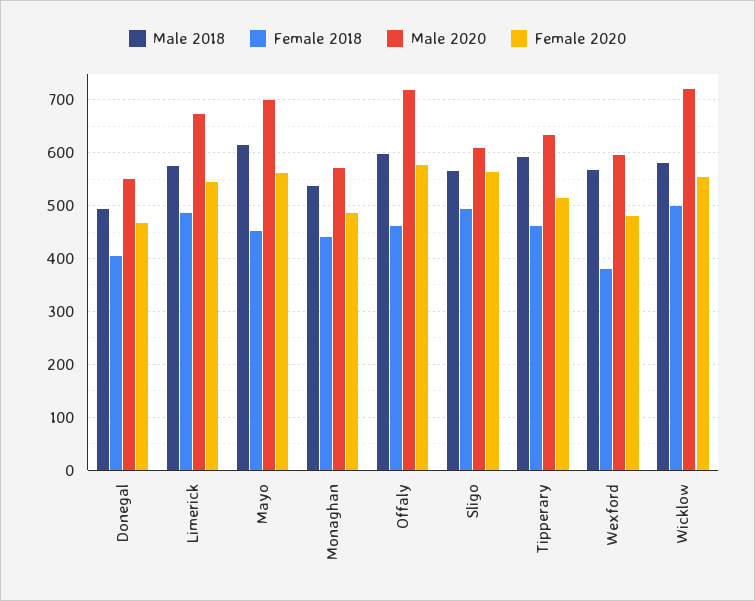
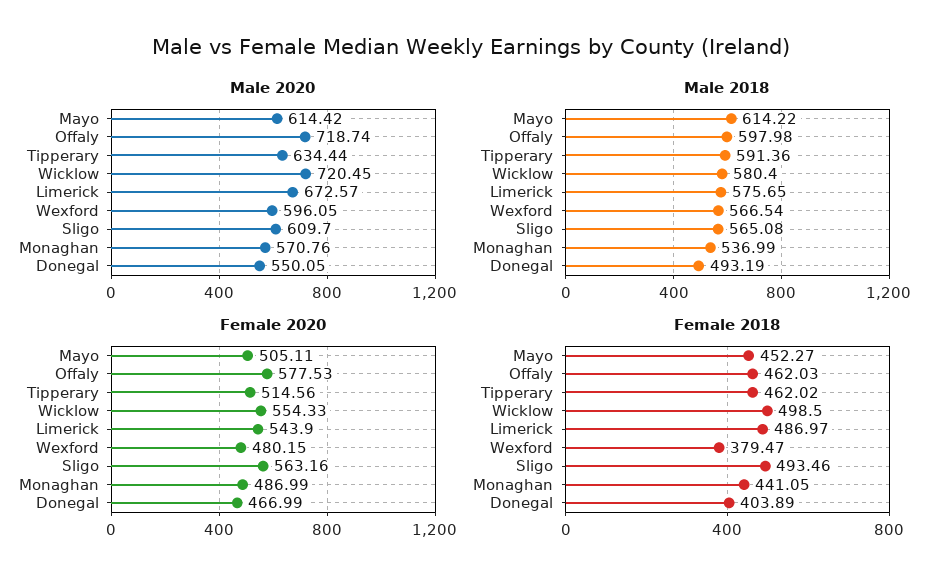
Male 2020, Mayo: 700 -> 614.42
Female 2020, Mayo: 560 -> 505.11

